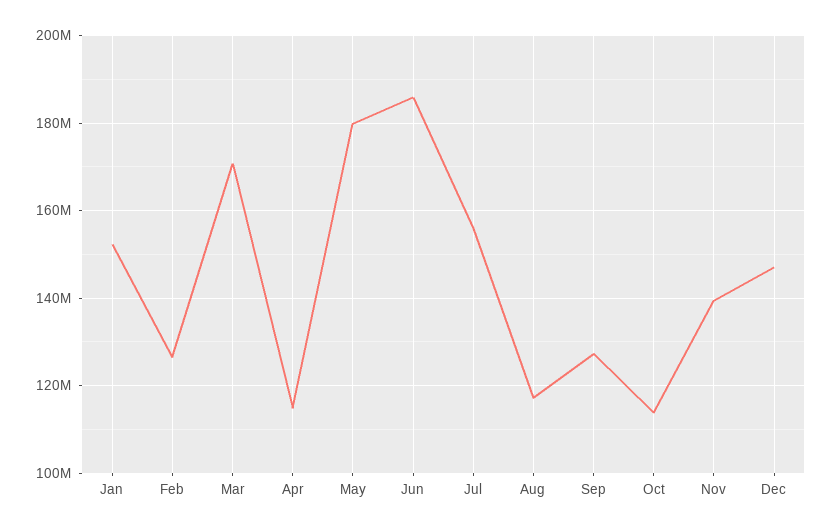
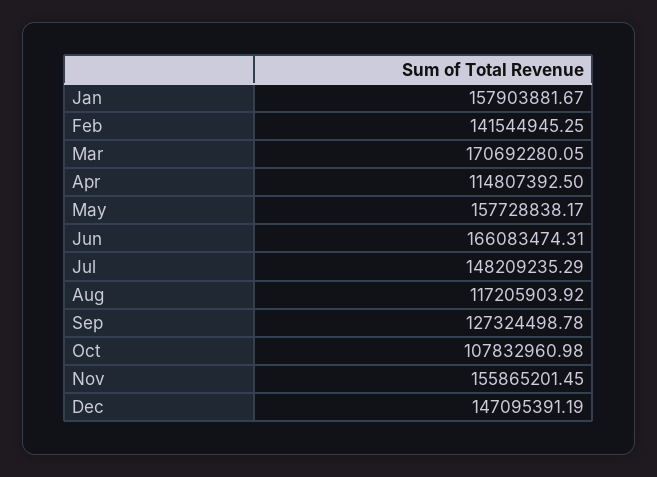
Jan: 152000000 -> 157903881.67
Feb: 126000000 -> 141544945.25
May: 180000000 -> 157728838.17
Jun: 186000000 -> 166083474.31
Jul: 156000000 -> 148209235.29
Oct: 114000000 -> 107832960.98
Nov: 140000000 -> 155865201.45

